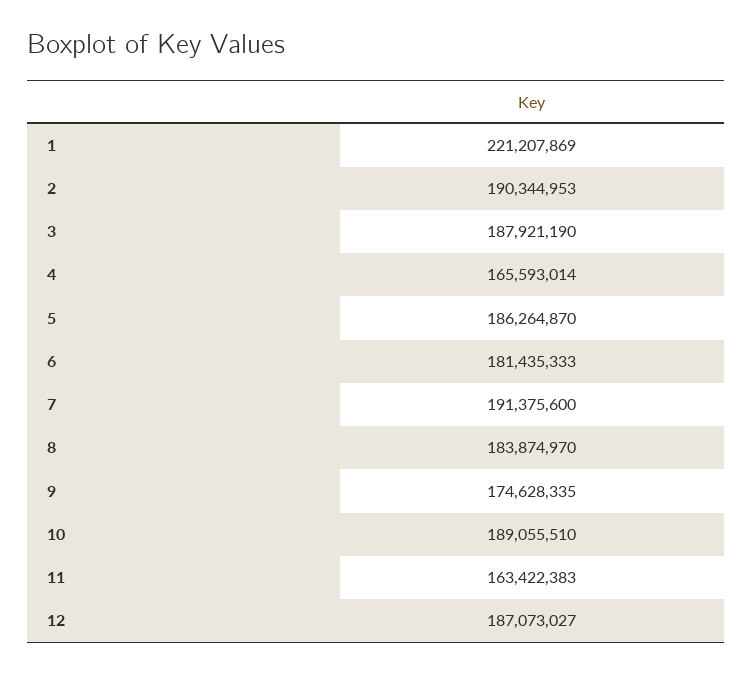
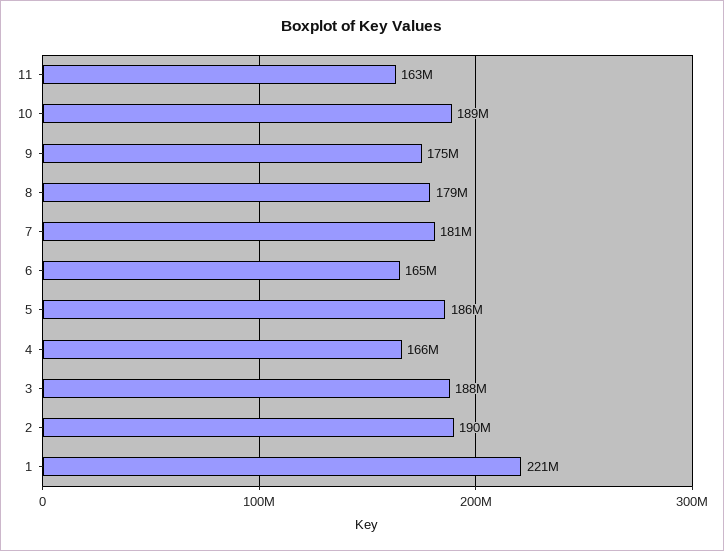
6: 181435333 -> 165000000
7: 191375600 -> 181000000
8: 183874970 -> 179000000
12: 187073027 -> none

